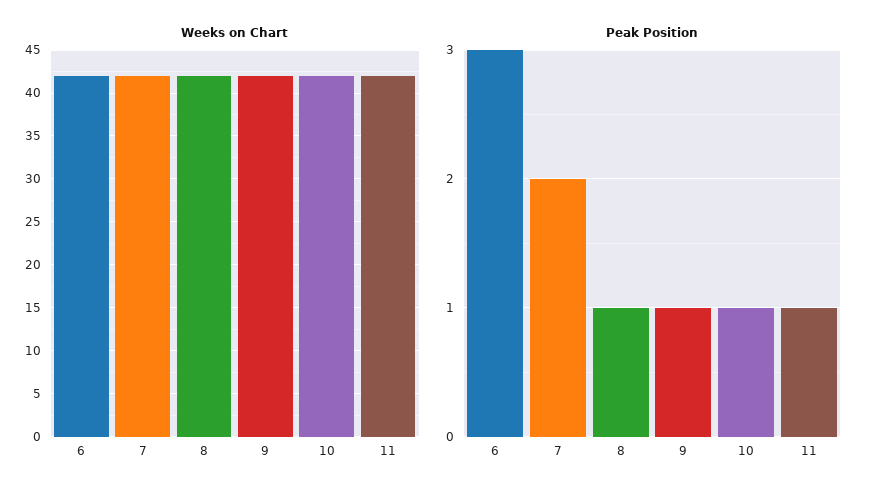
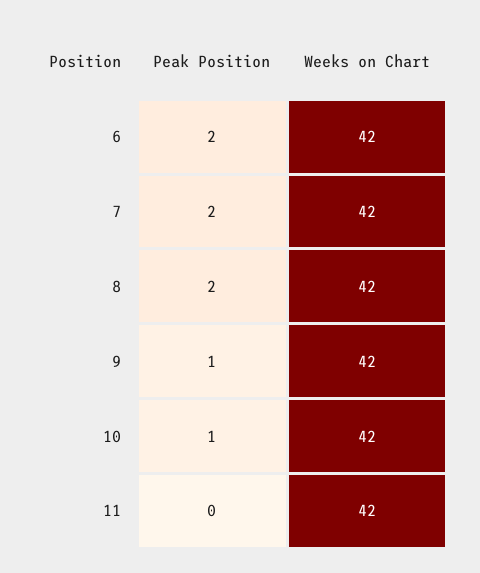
Peak Position, 6: 3 -> 2
Peak Position, 8: 1 -> 2
Peak Position, 11: 1 -> 0

